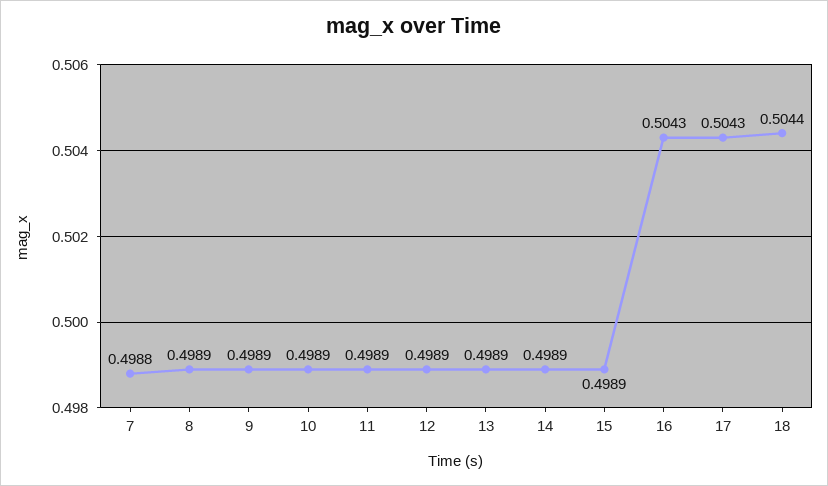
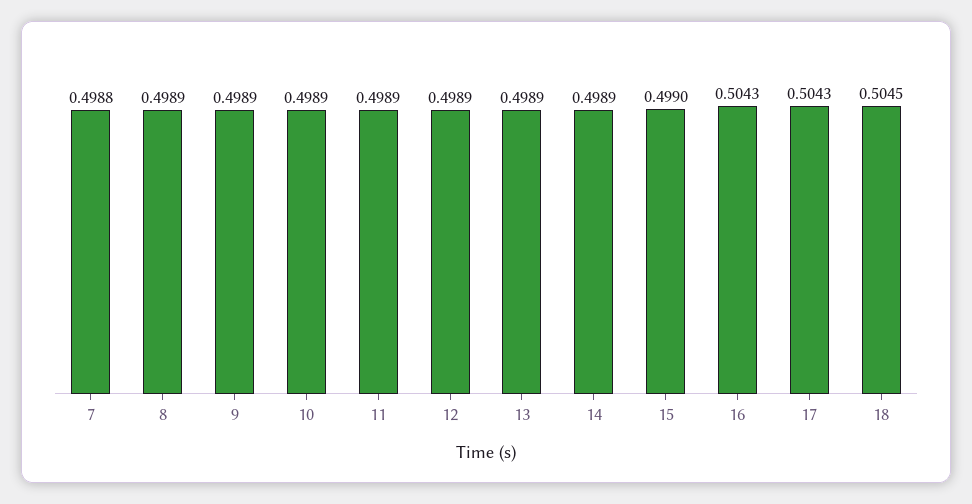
15: 0.4989 -> 0.499
18: 0.5044 -> 0.5045

